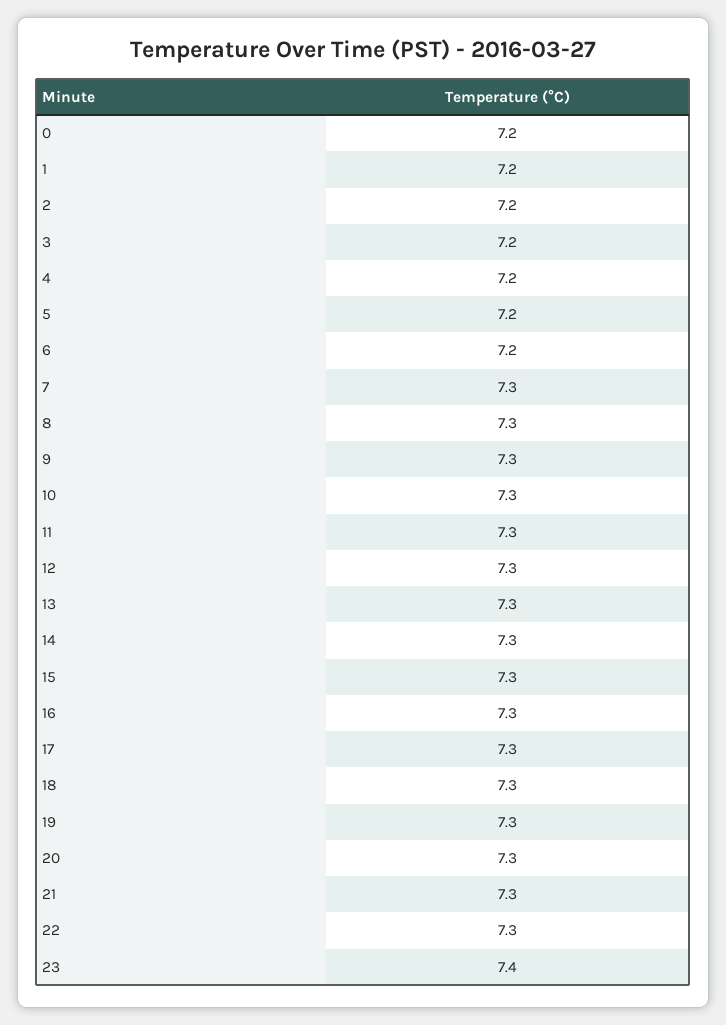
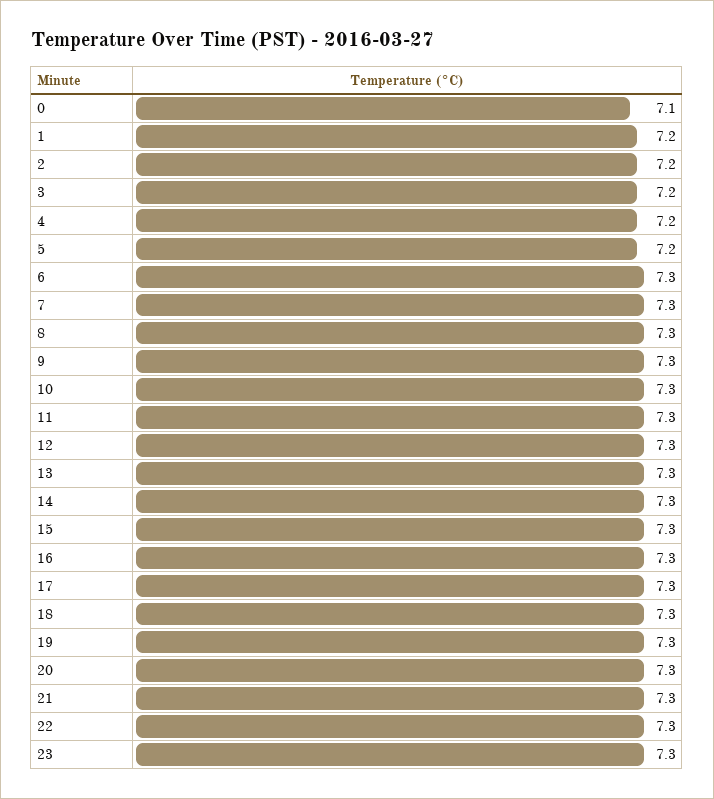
0: 7.2 -> 7.1
6: 7.2 -> 7.3
23: 7.4 -> 7.3

